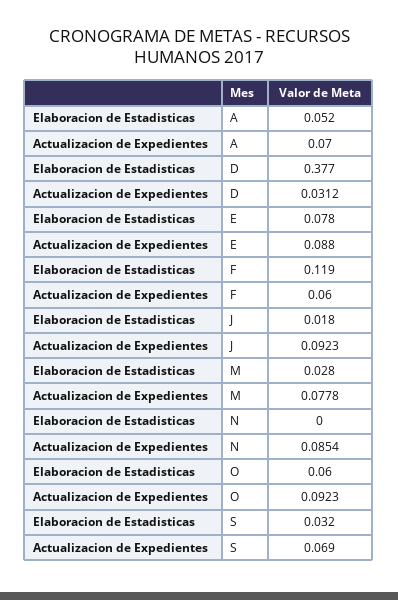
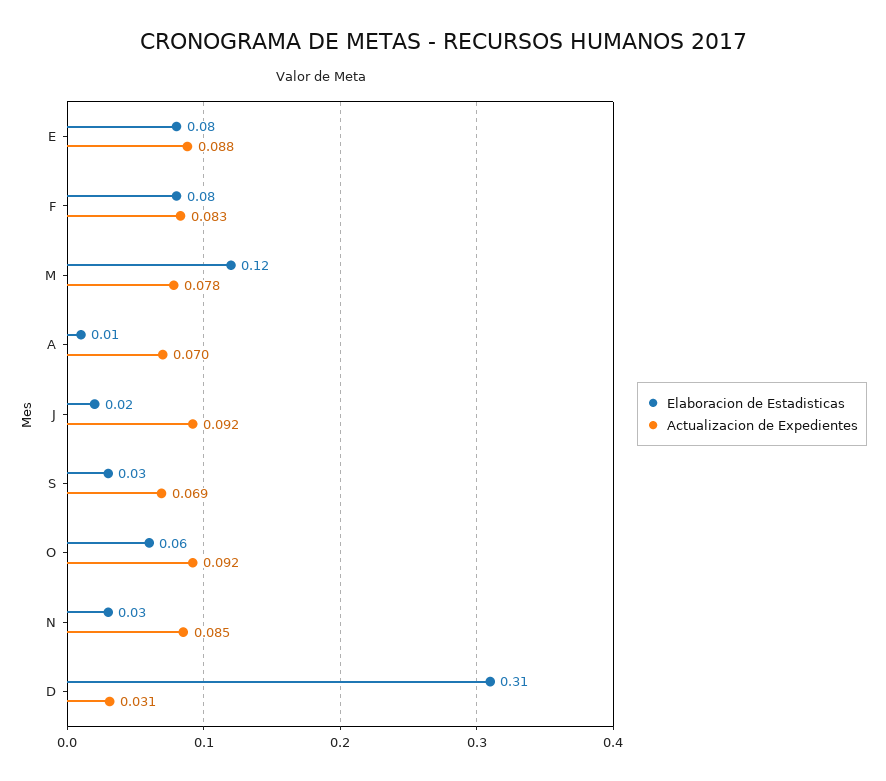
Elaboracion de Estadisticas, A: 0.052 -> 0.01
Elaboracion de Estadisticas, D: 0.377 -> 0.31
Elaboracion de Estadisticas, F: 0.119 -> 0.08
Actualizacion de Expedientes, F: 0.06 -> 0.083
Elaboracion de Estadisticas, M: 0.028 -> 0.12
Elaboracion de Estadisticas, N: 0 -> 0.03

